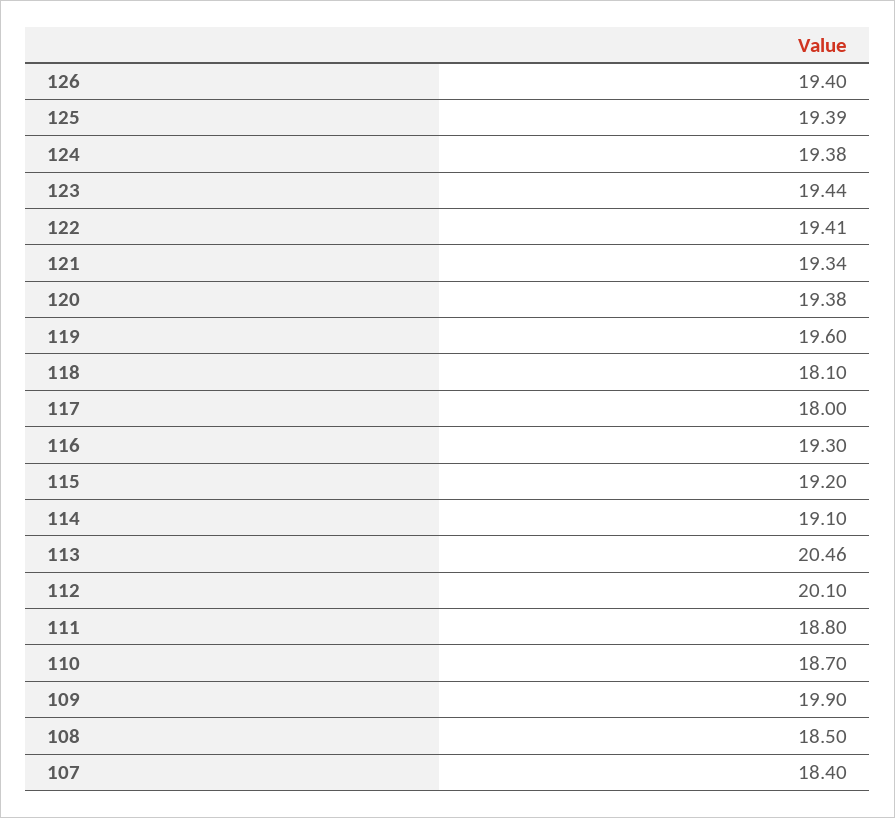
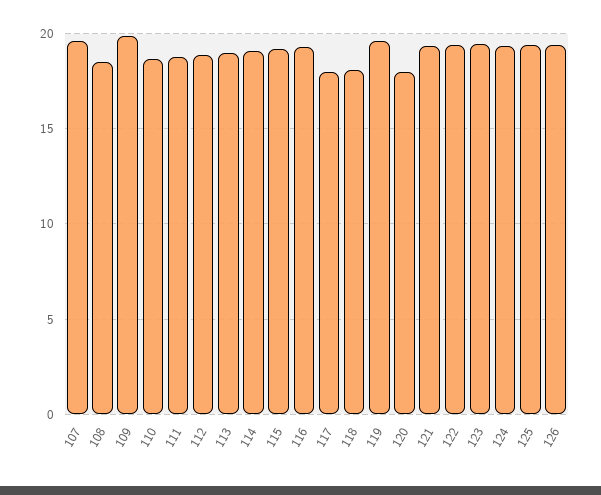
120: 19.38 -> 18
113: 20.46 -> 19
112: 20.1 -> 19
107: 18.4 -> 19.5

